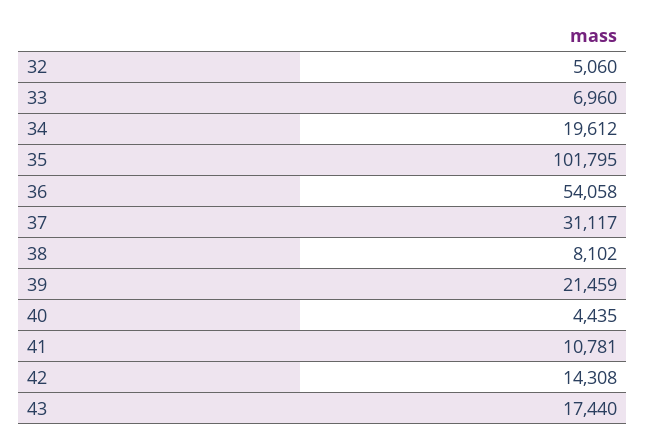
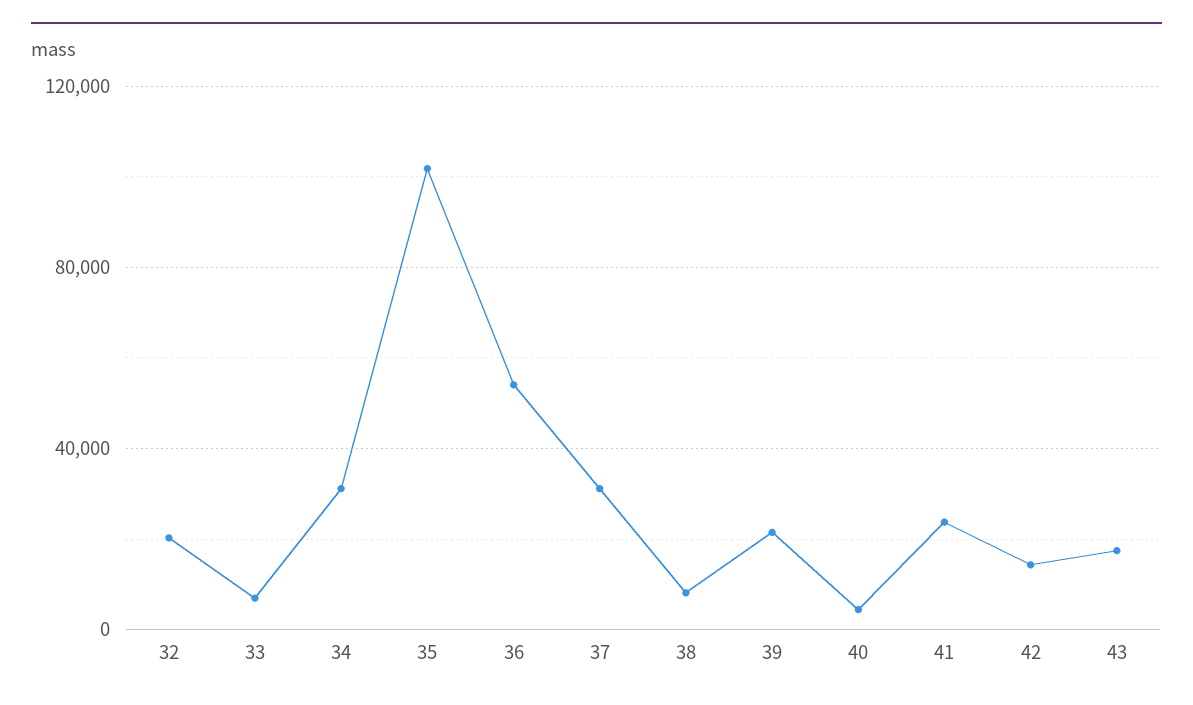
32: 5060 -> 20000
34: 19612 -> 30000
41: 10781 -> 25000

